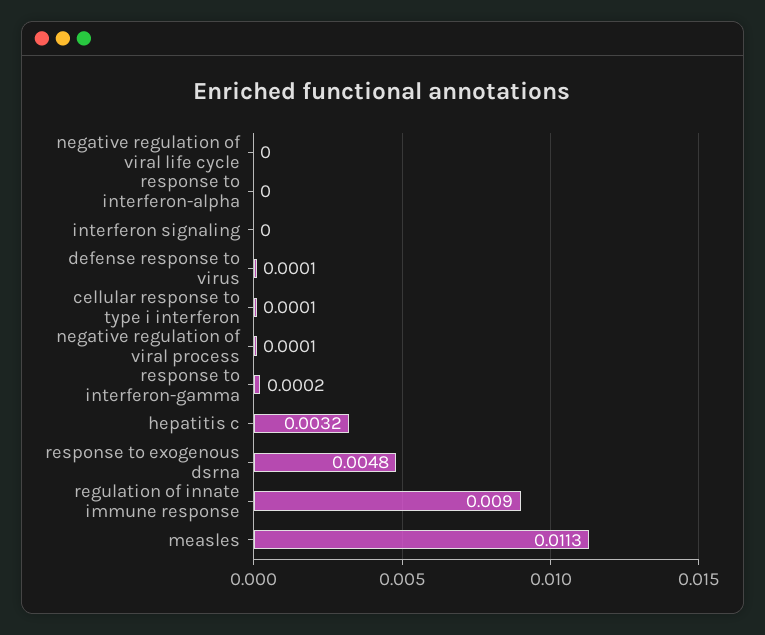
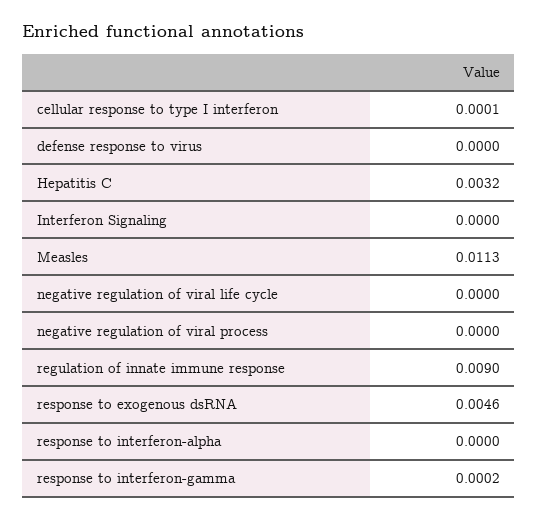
defense response to virus: 0.0001 -> 0
negative regulation of viral process: 0.0001 -> 0
response to exogenous dsrna: 0.0048 -> 0.0046

